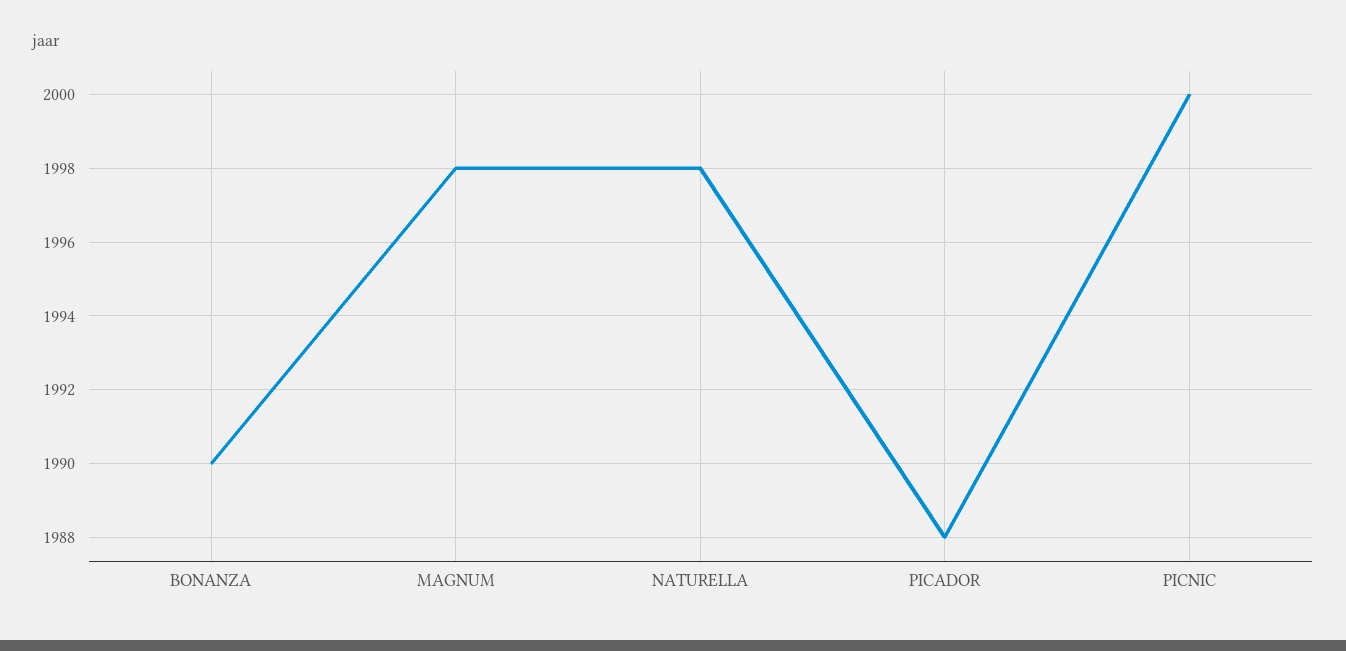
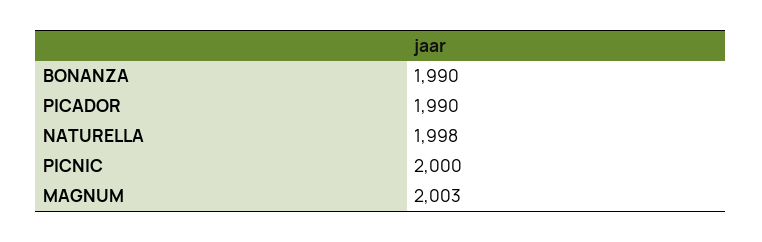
MAGNUM: 1998 -> 2003
PICADOR: 1988 -> 1990

